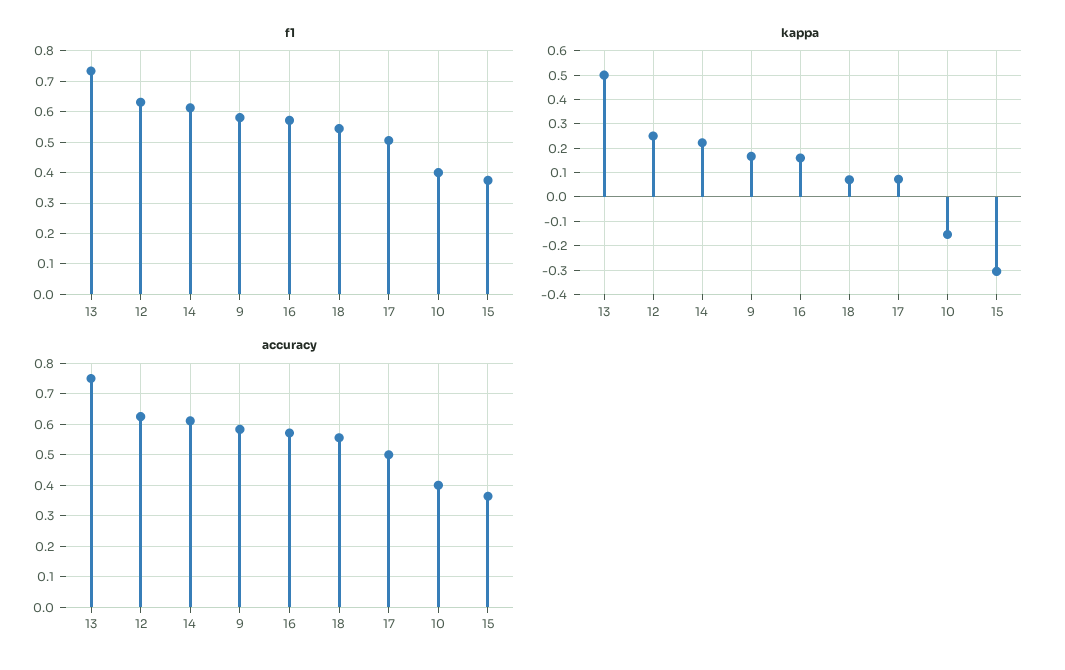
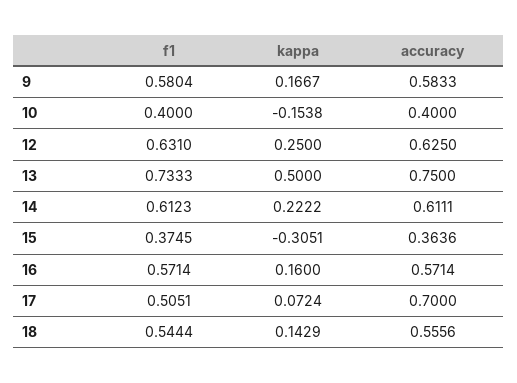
kappa, 18: 0.075 -> 0.1429
accuracy, 17: 0.5 -> 0.7

